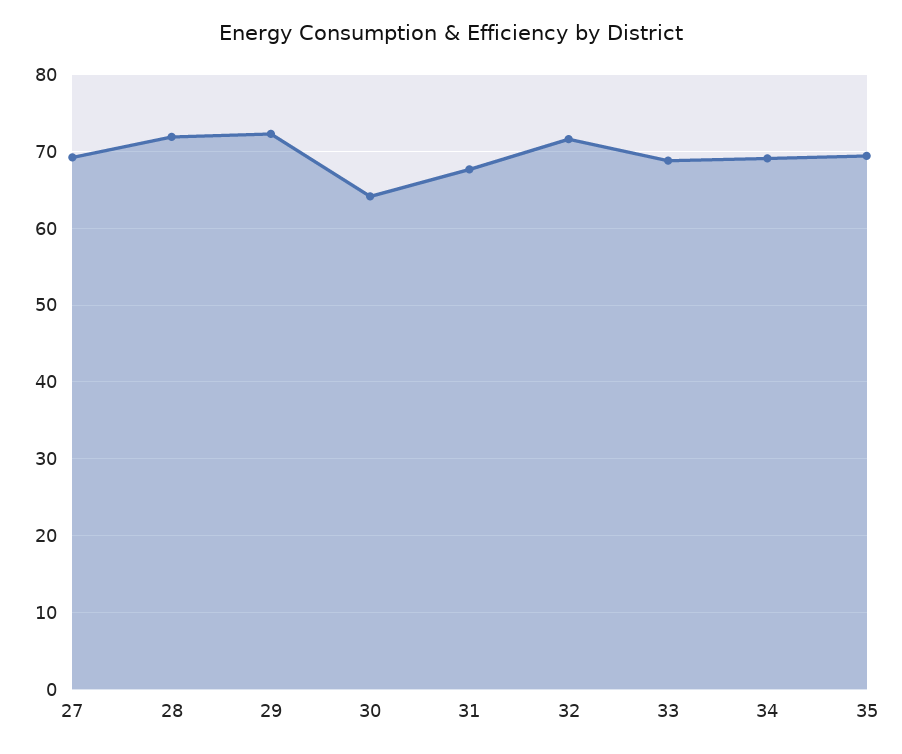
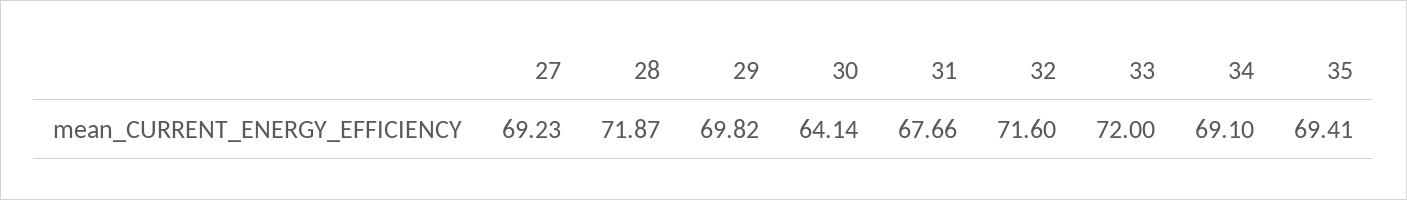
29: 72 -> 69.82
33: 69 -> 72

